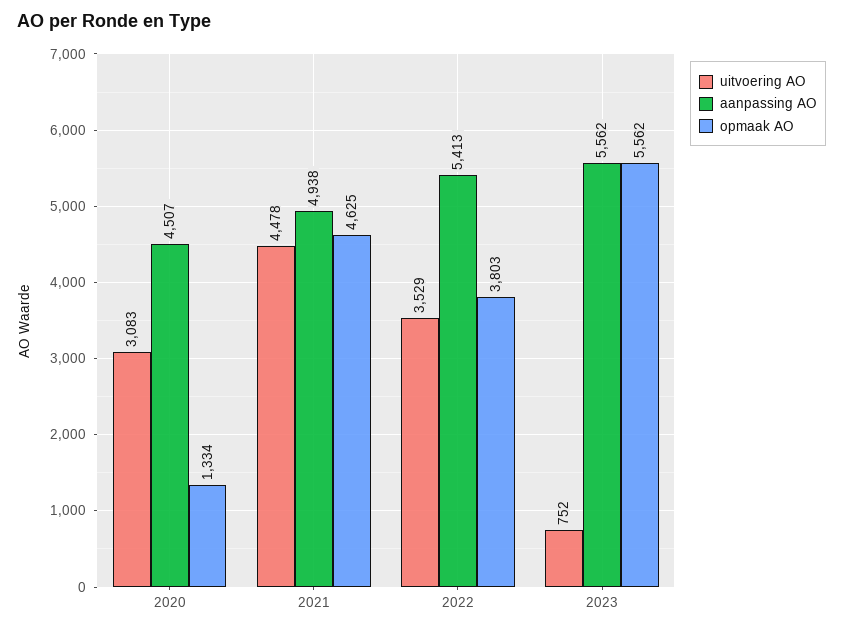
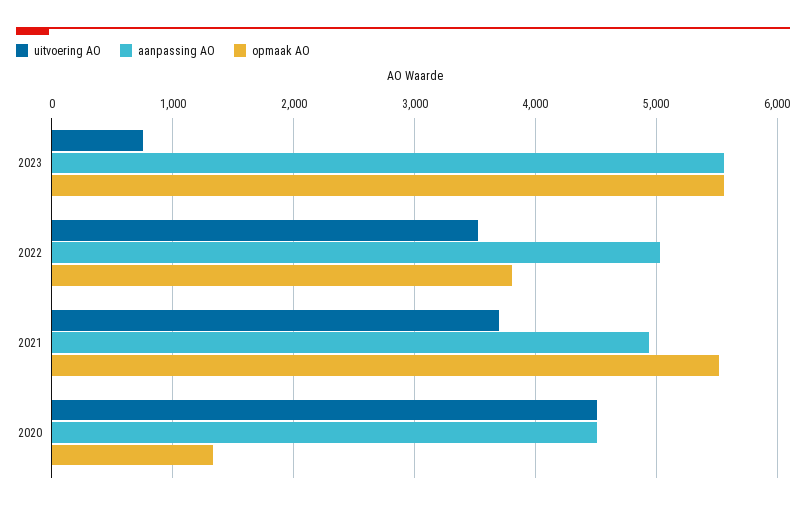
uitvoering AO, 2020: 3083 -> 4500
uitvoering AO, 2021: 4478 -> 3700
opmaak AO, 2021: 4625 -> 5500
aanpassing AO, 2022: 5413 -> 5000

